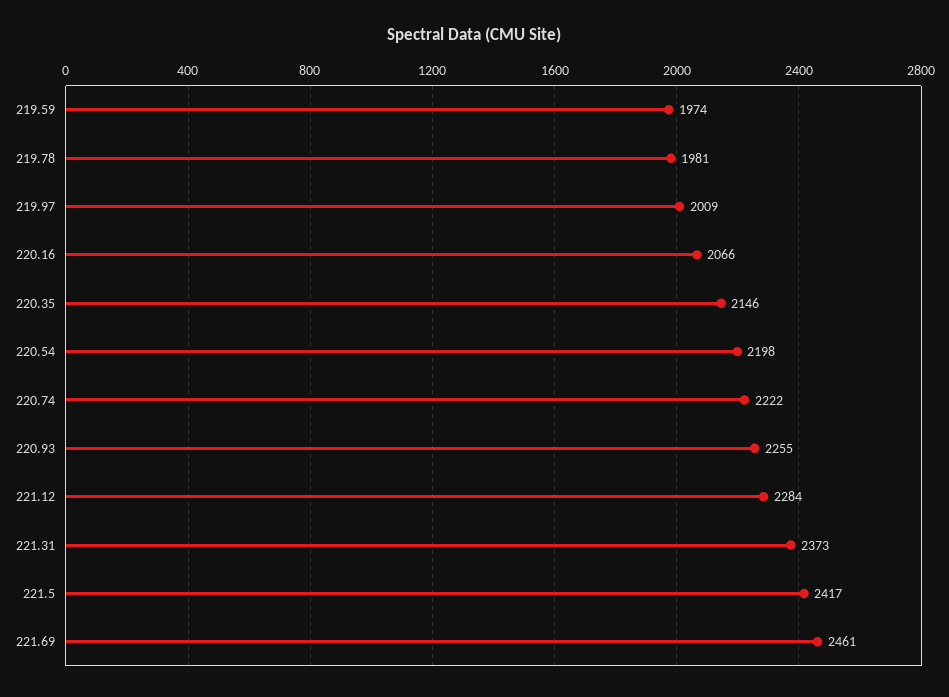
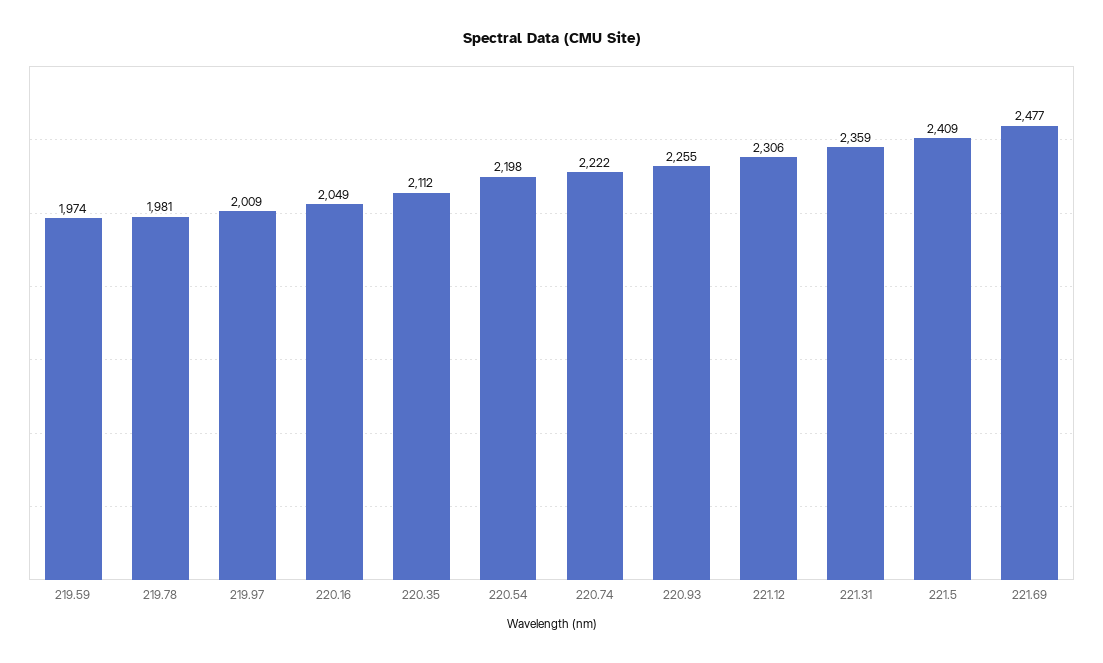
220.16: 2066 -> 2049
220.35: 2146 -> 2112
221.12: 2284 -> 2306
221.31: 2373 -> 2359
221.5: 2417 -> 2409
221.69: 2461 -> 2477

